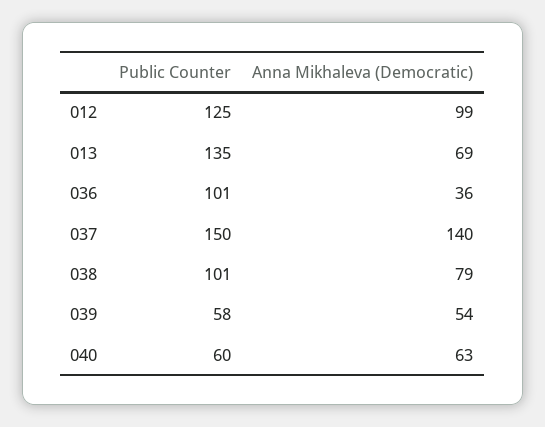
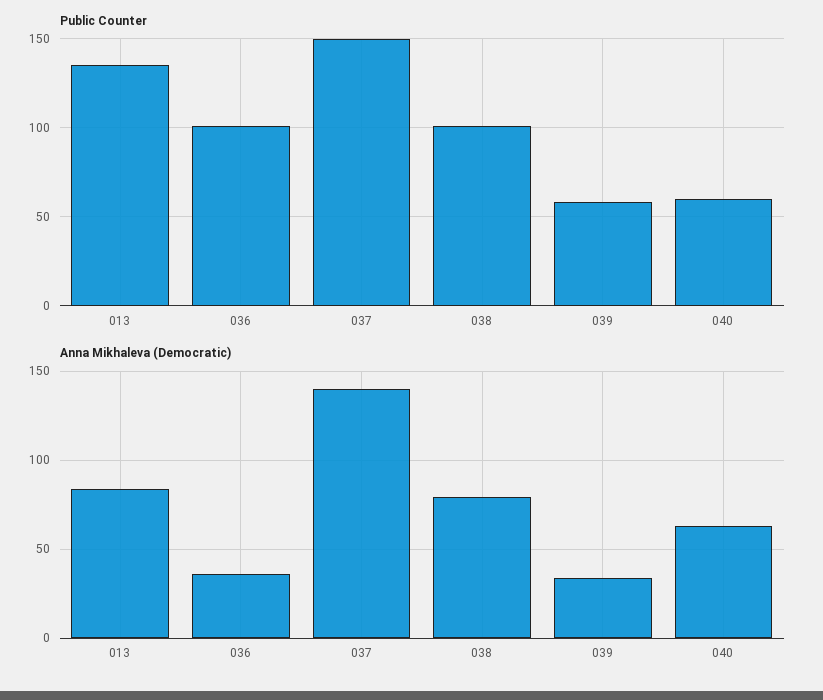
Public Counter, 012: 125 -> none
Anna Mikhaleva (Democratic), 012: 99 -> none
Anna Mikhaleva (Democratic), 013: 69 -> 85
Anna Mikhaleva (Democratic), 039: 54 -> 35

